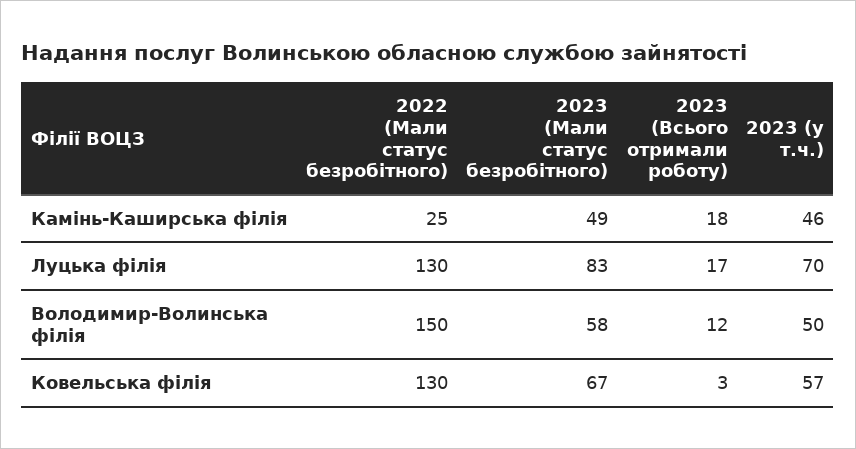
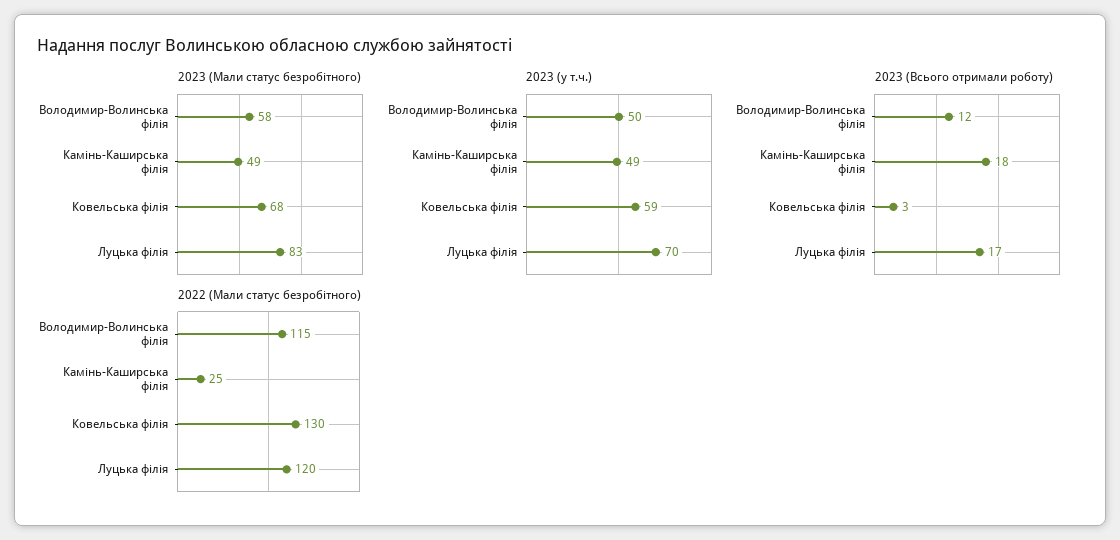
2023 (у т.ч.), Камінь-Каширська філія: 46 -> 49
2022 (Мали статус безробітного), Луцька філія: 130 -> 120
2022 (Мали статус безробітного), Володимир-Волинська філія: 150 -> 115
2023 (Мали статус безробітного), Ковельська філія: 67 -> 68
2023 (у т.ч.), Ковельська філія: 57 -> 59

